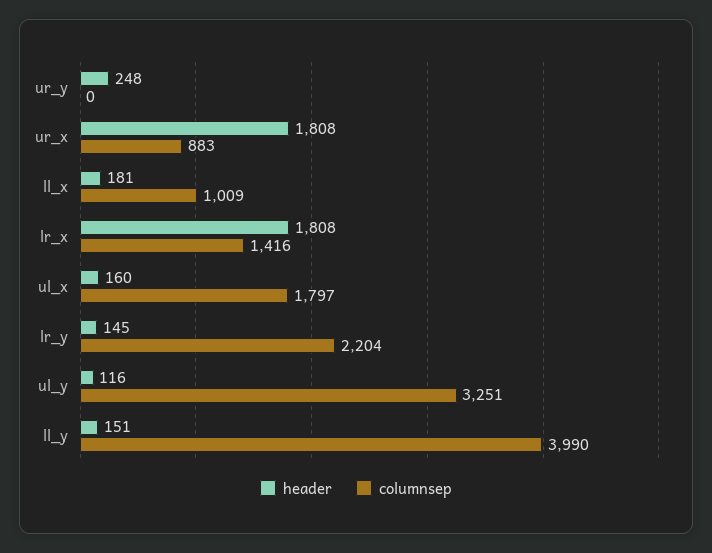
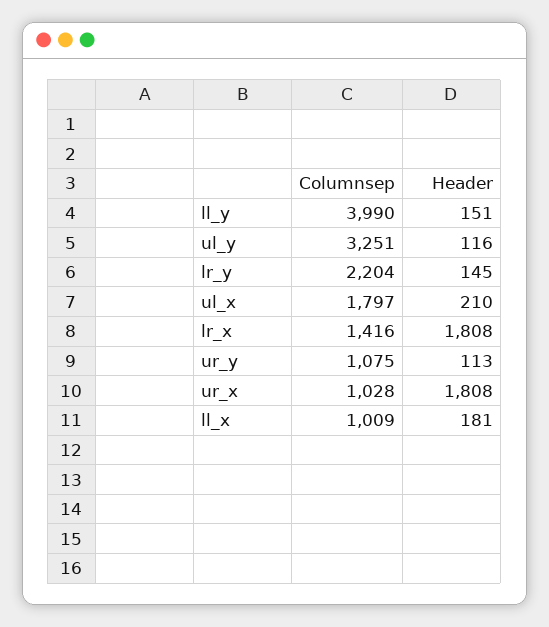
header, ur_y: 248 -> 113
columnsep, ur_y: 0 -> 1075
columnsep, ur_x: 883 -> 1028
header, ul_x: 160 -> 210

